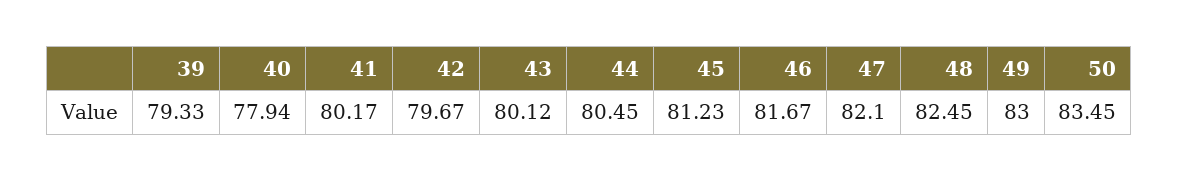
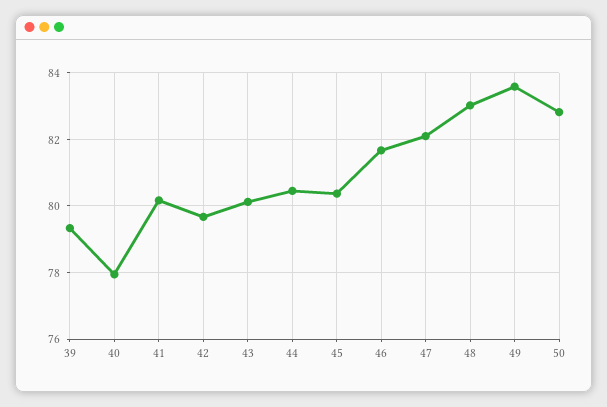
45: 81.23 -> 80.4
48: 82.45 -> 83
49: 83 -> 83.6
50: 83.45 -> 82.8

